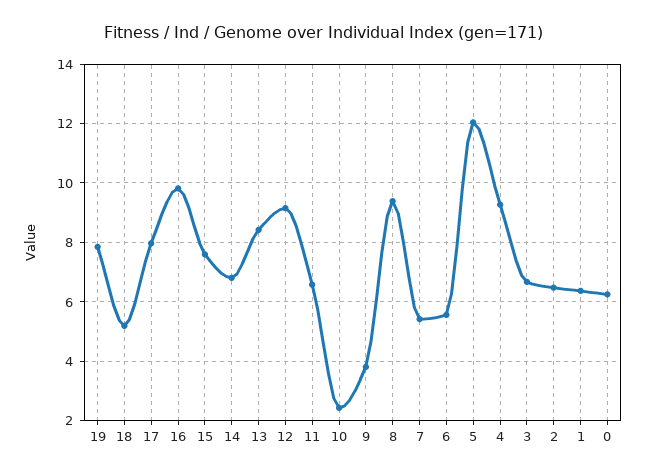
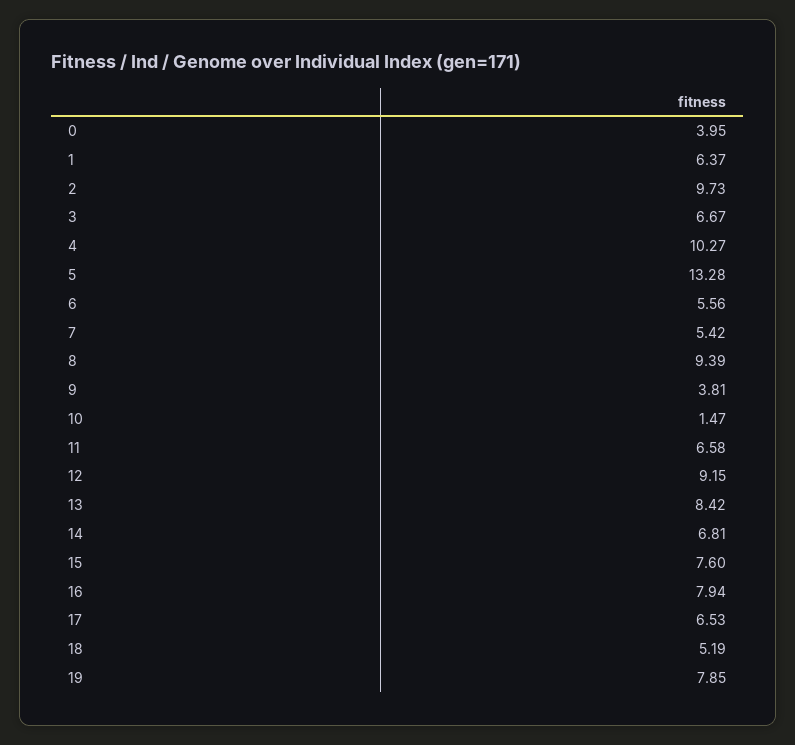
17: 8 -> 6.53
16: 9.75 -> 7.94
10: 2.5 -> 1.47
5: 12 -> 13.28
4: 9.25 -> 10.27
2: 6.5 -> 9.73
0: 6.25 -> 3.95

